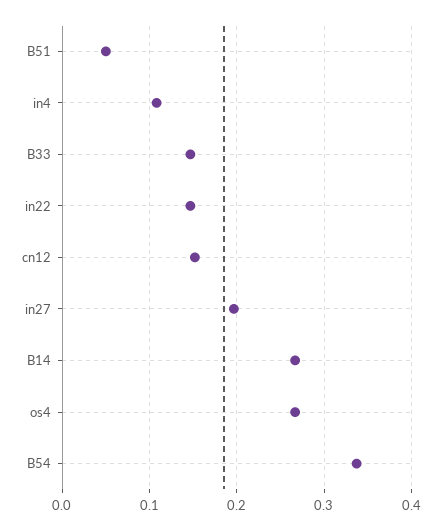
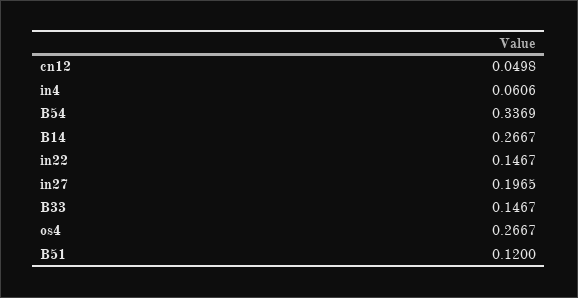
B51: 0.05 -> 0.12
in4: 0.11 -> 0.0606
cn12: 0.15 -> 0.0498

